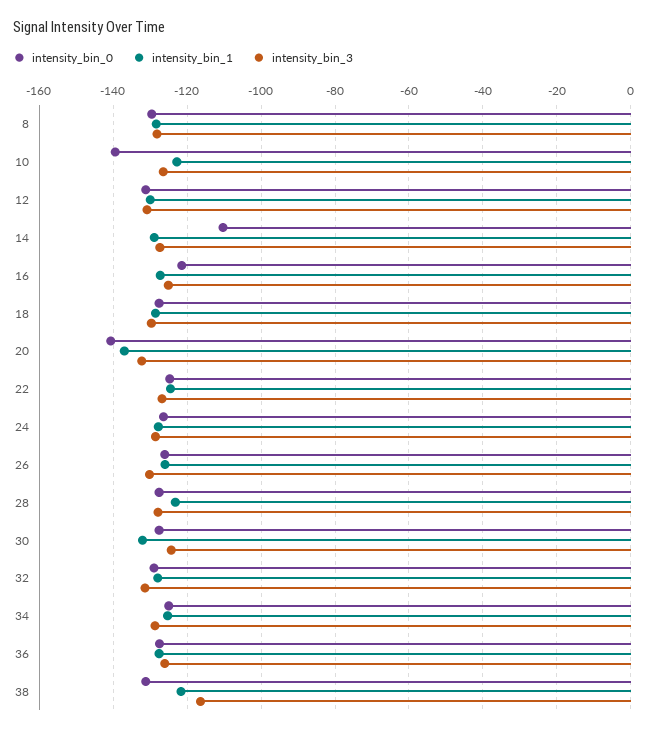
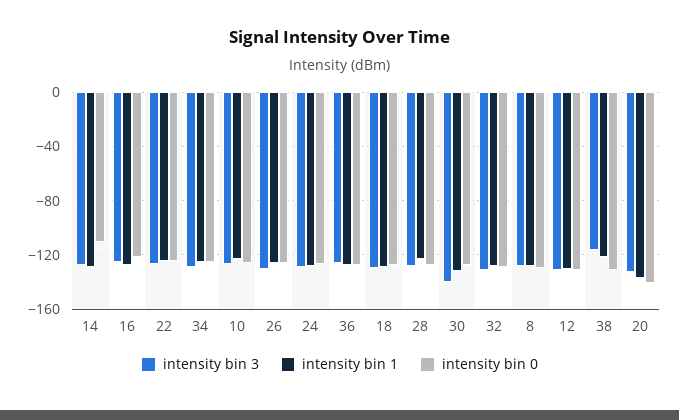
intensity_bin_0, 10: -140 -> -125
intensity_bin_3, 30: -124 -> -140

